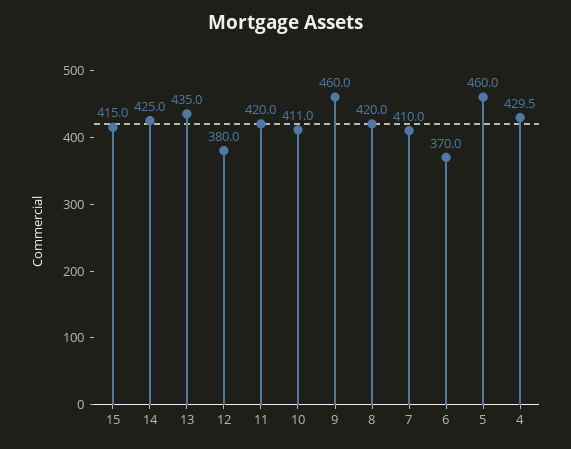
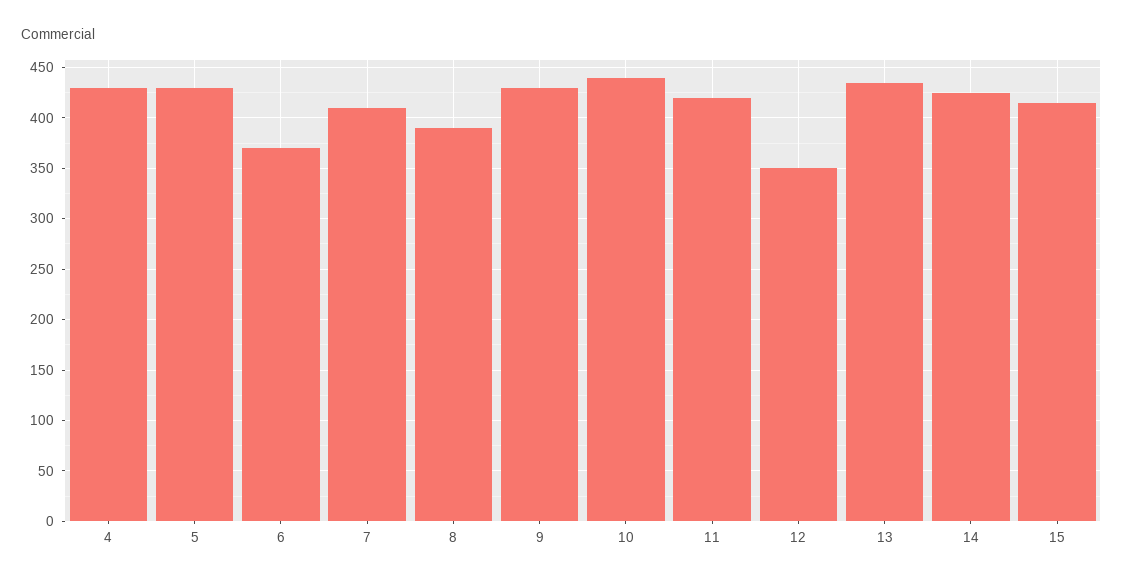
12: 380 -> 350
10: 411 -> 440
9: 460 -> 430
8: 420 -> 390
5: 460 -> 430

